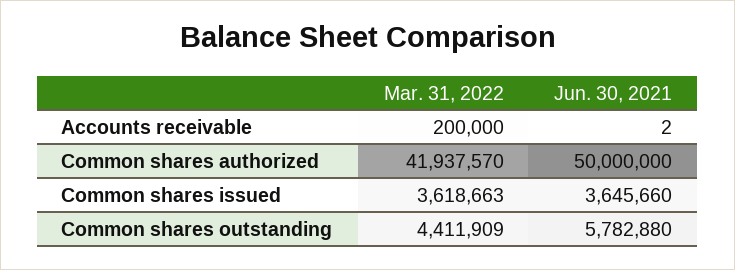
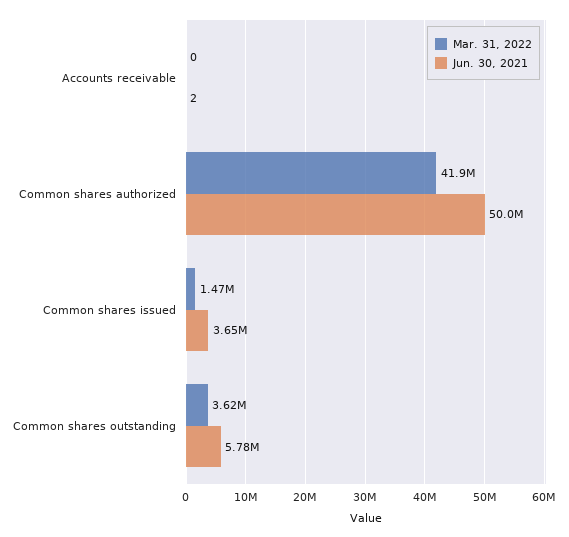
Mar. 31, 2022, Accounts receivable: 200000 -> 0
Mar. 31, 2022, Common shares issued: 3618663 -> 1470000
Mar. 31, 2022, Common shares outstanding: 4411909 -> 3620000

